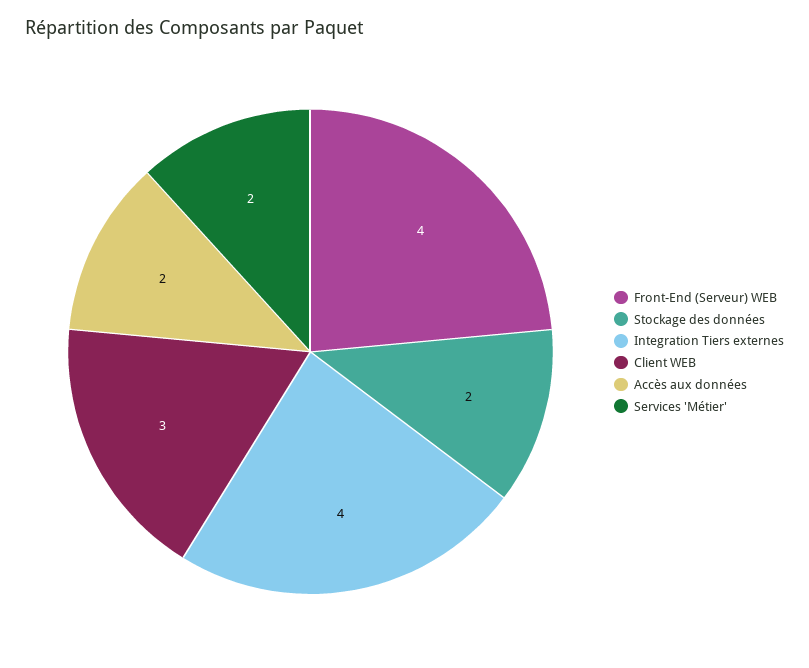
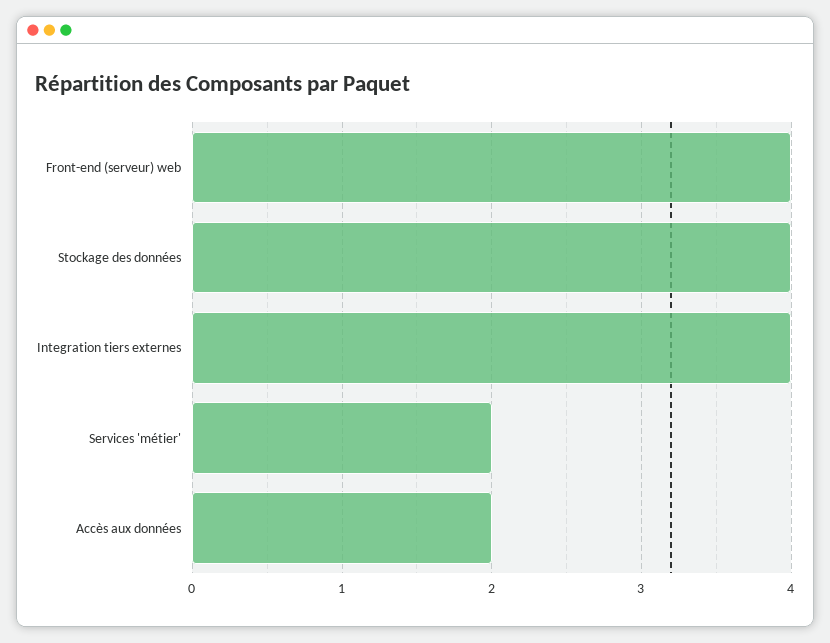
Stockage des données: 2 -> 4
Client WEB: 3 -> none

